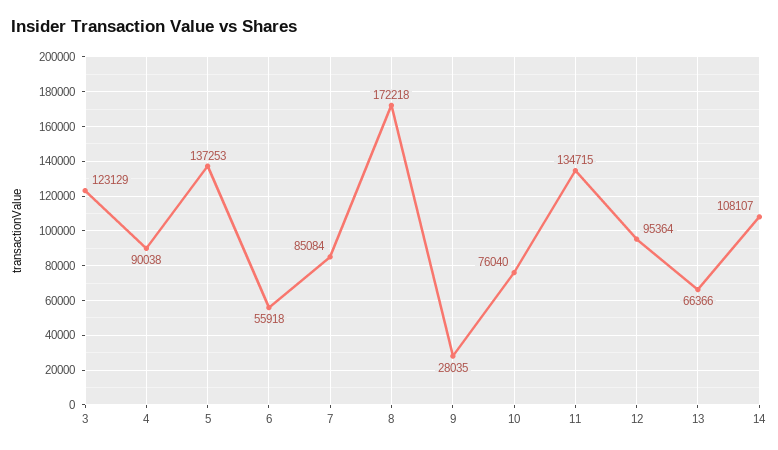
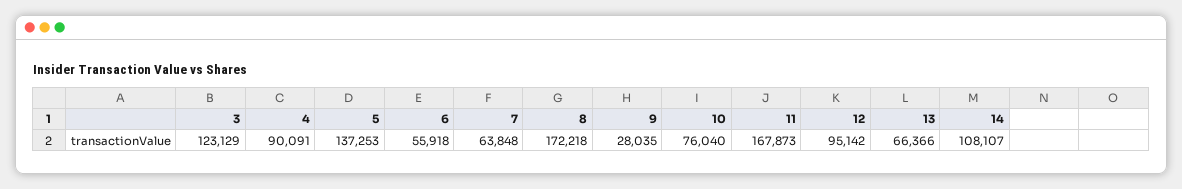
4: 90038 -> 90091
7: 85084 -> 63848
11: 134715 -> 167873
12: 95364 -> 95142

